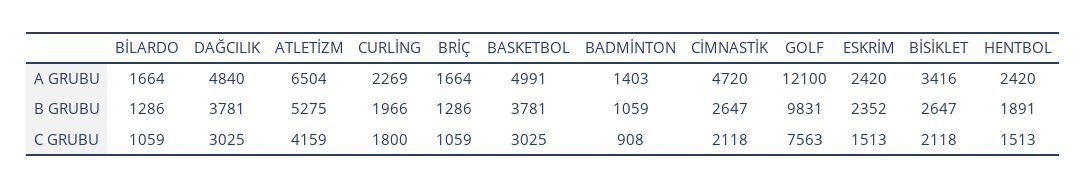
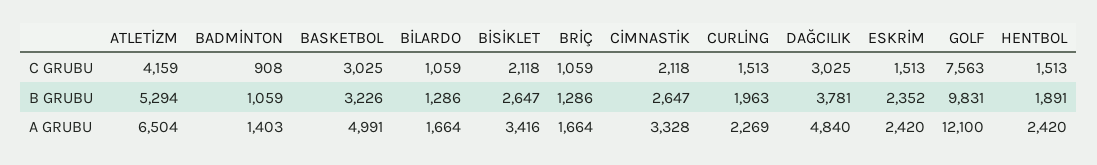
CİMNASTİK, A GRUBU: 4720 -> 3328
ATLETİZM, B GRUBU: 5275 -> 5294
CURLİNG, B GRUBU: 1966 -> 1963
BASKETBOL, B GRUBU: 3781 -> 3226
CURLİNG, C GRUBU: 1800 -> 1513

